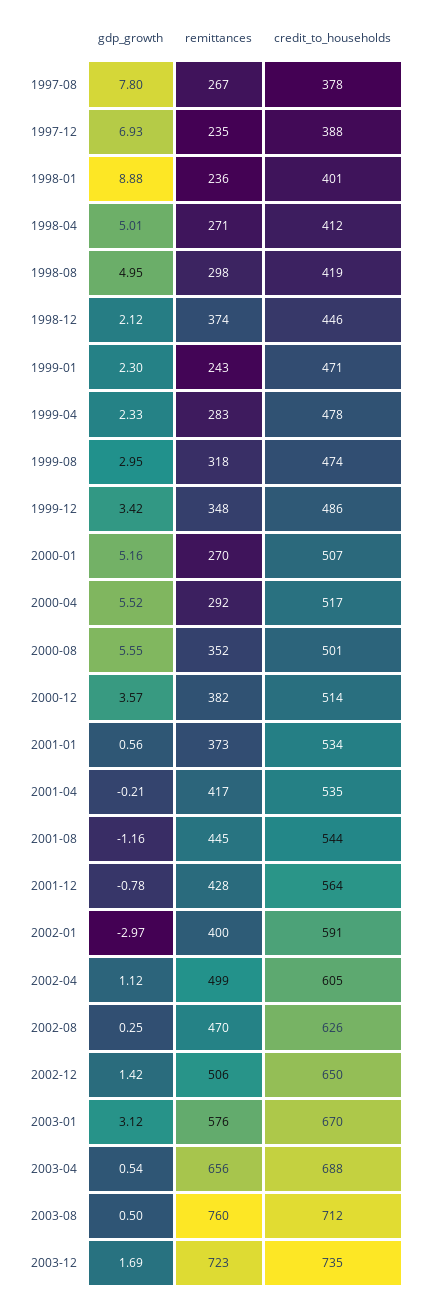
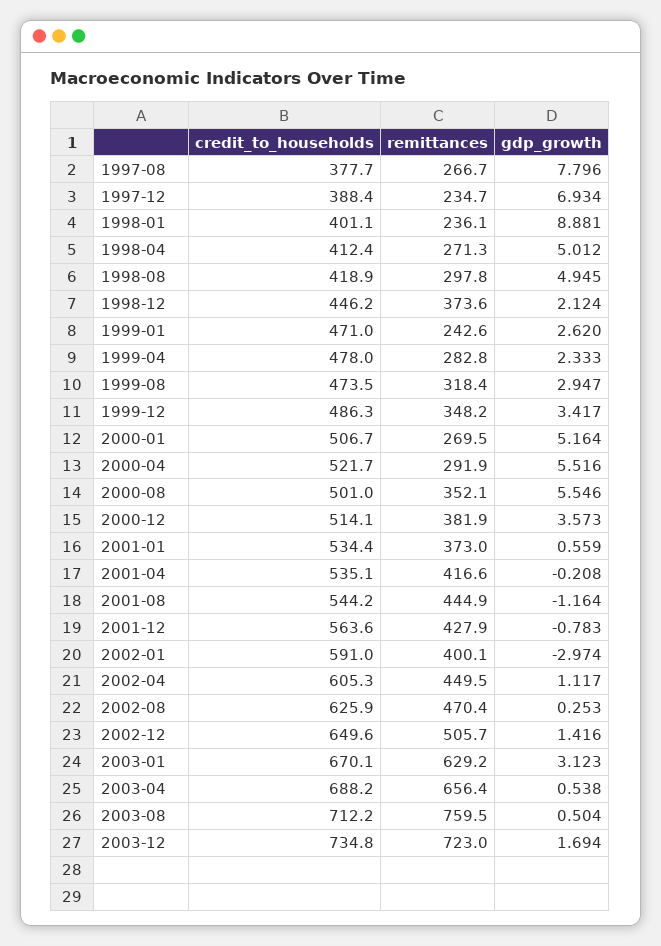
gdp_growth, 1999-01: 2.3 -> 2.62
credit_to_households, 2000-04: 517 -> 521.7
remittances, 2002-04: 499 -> 449.5
remittances, 2003-01: 576 -> 629.2

